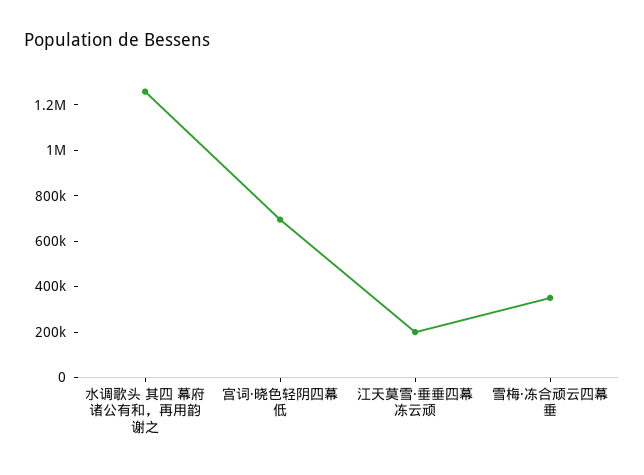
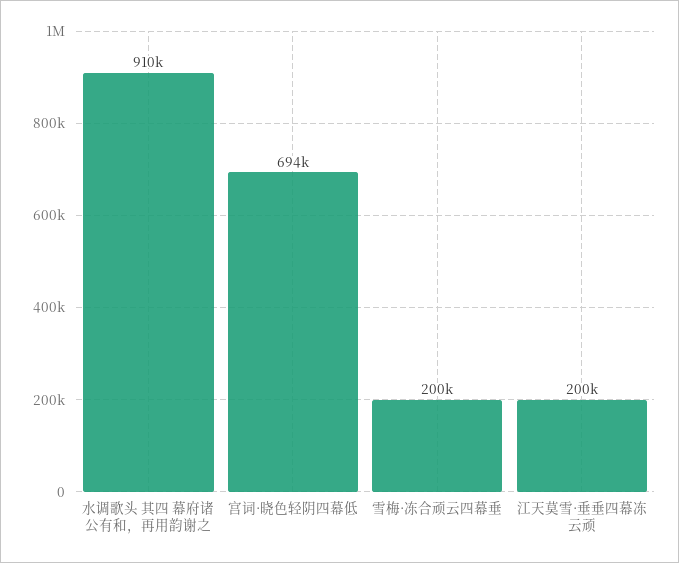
水调歌头 其四 幕府诸公有和，再用韵谢之: 1250000 -> 910000
雪梅·冻合顽云四幕垂: 350000 -> 200000

